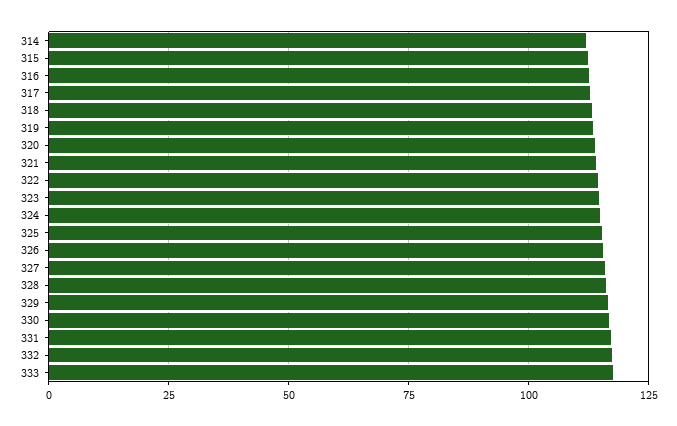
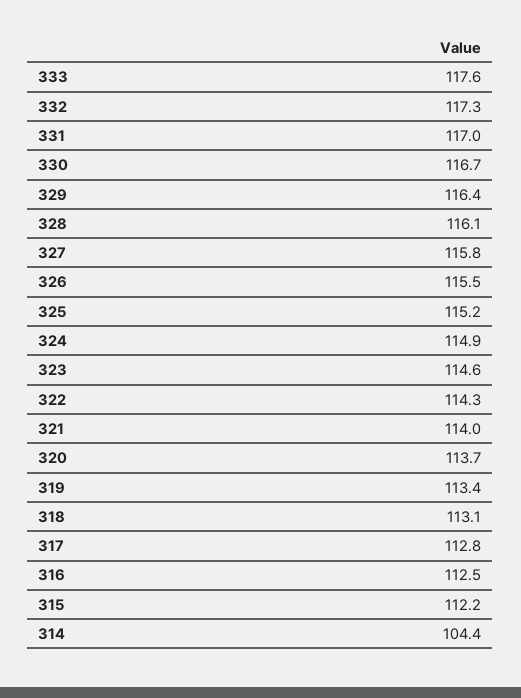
314: 112.5 -> 104.4

